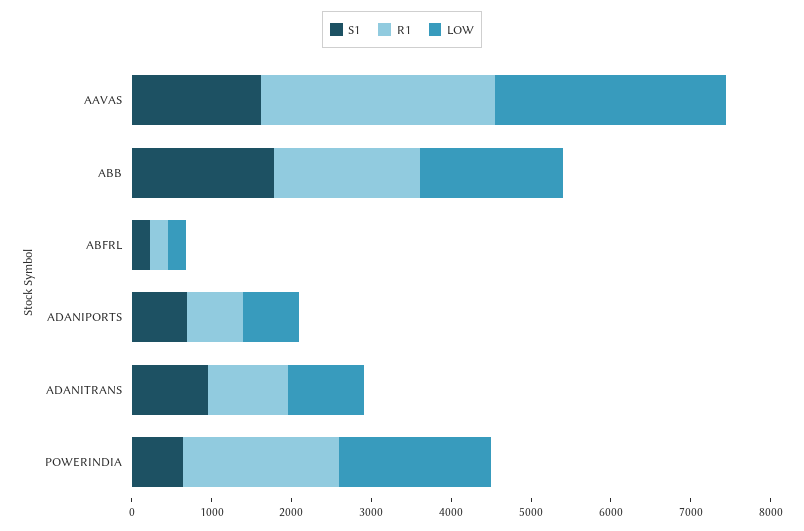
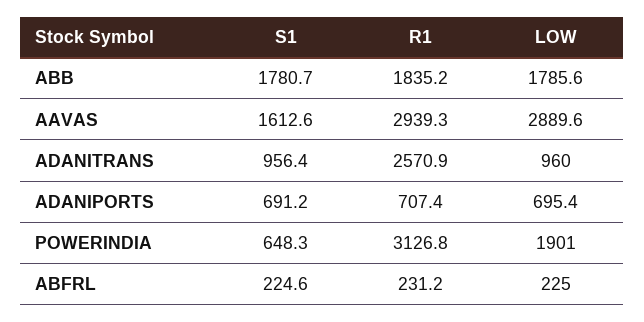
R1, ADANITRANS: 1000 -> 2570.9
R1, POWERINDIA: 2000 -> 3126.8

